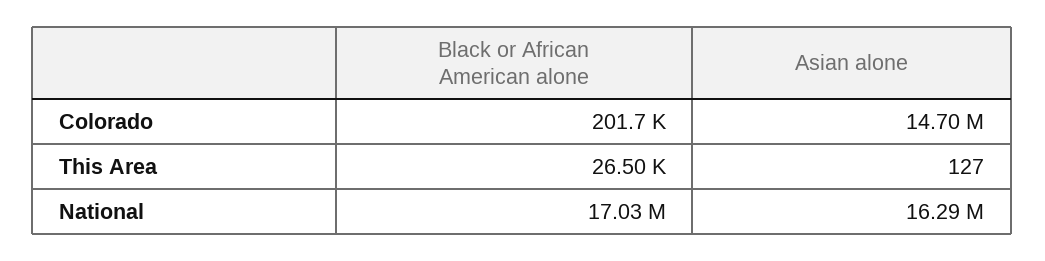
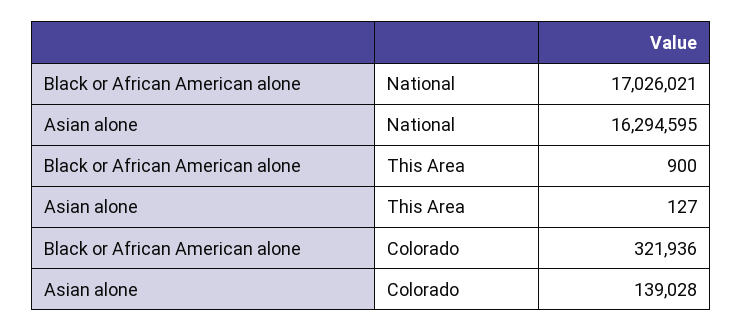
Black or African American alone, Colorado: 201700 -> 321936
Asian alone, Colorado: 14700000 -> 139028
Black or African American alone, This Area: 26500 -> 900

